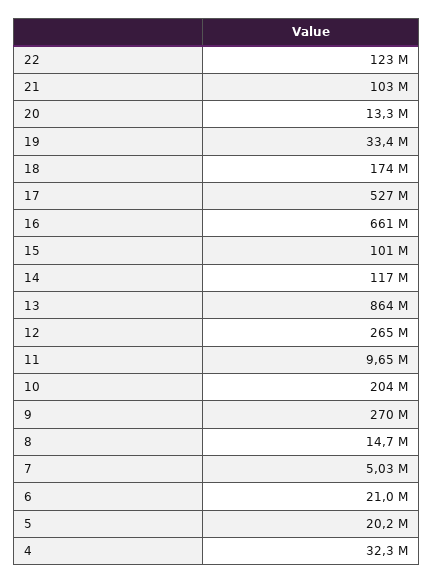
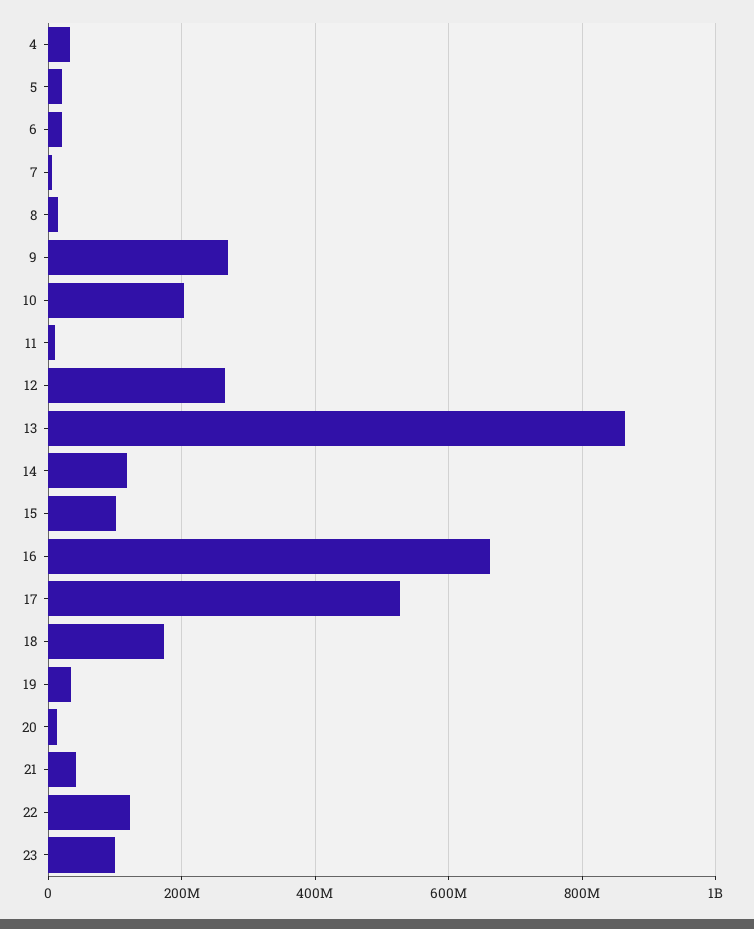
21: 103000000 -> 40000000
23: none -> 100000000

